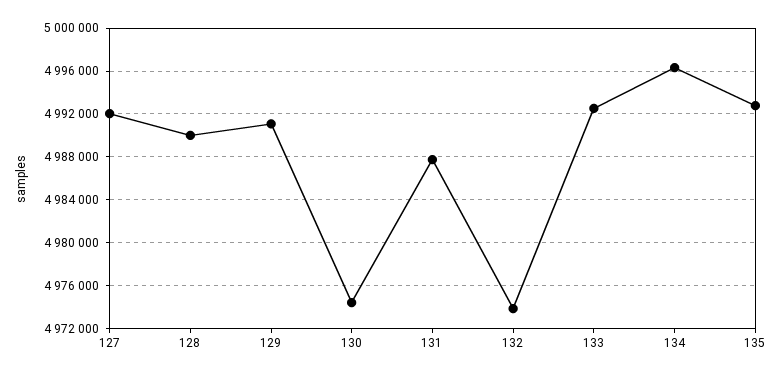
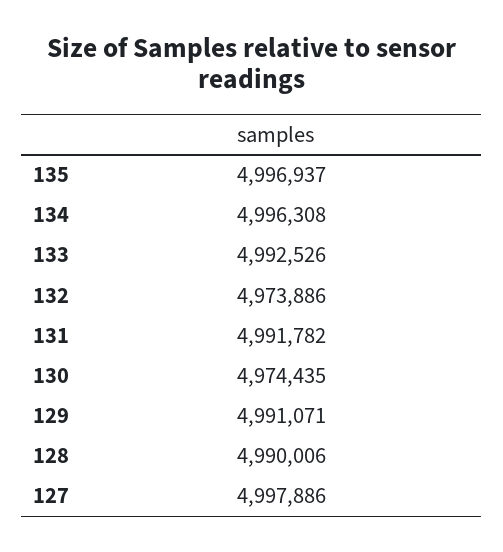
127: 4992000 -> 4997886
131: 4988000 -> 4991782
135: 4993000 -> 4996937

